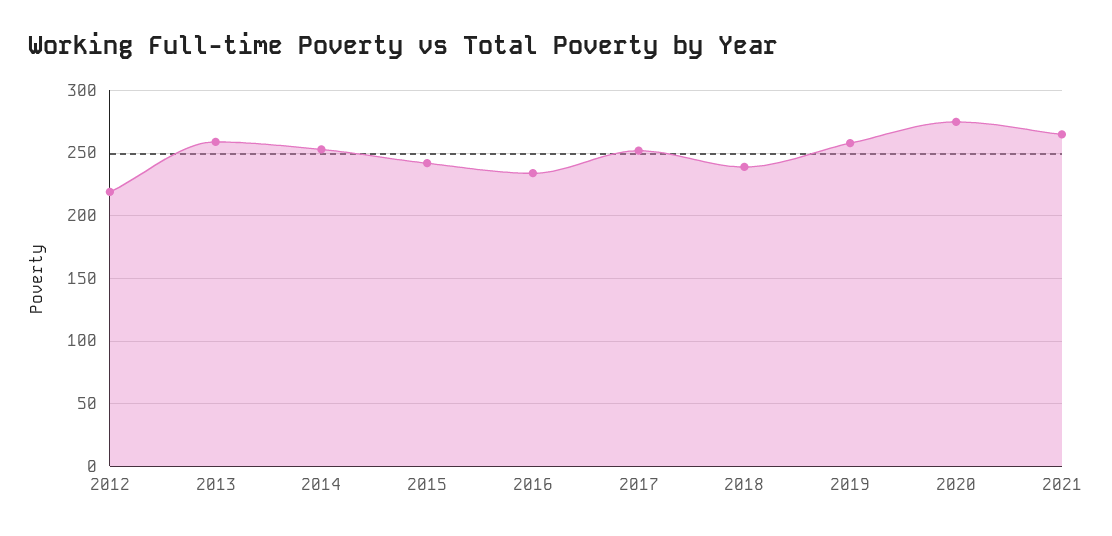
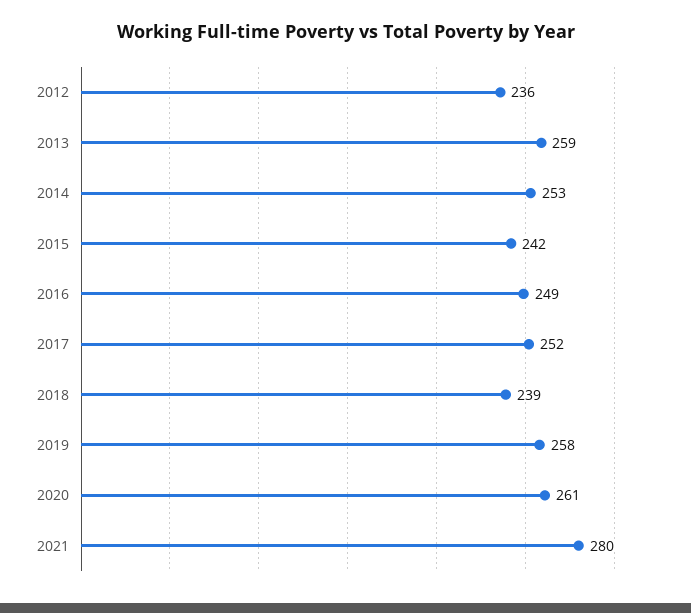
2012: 220 -> 236
2016: 235 -> 249
2020: 275 -> 261
2021: 265 -> 280

